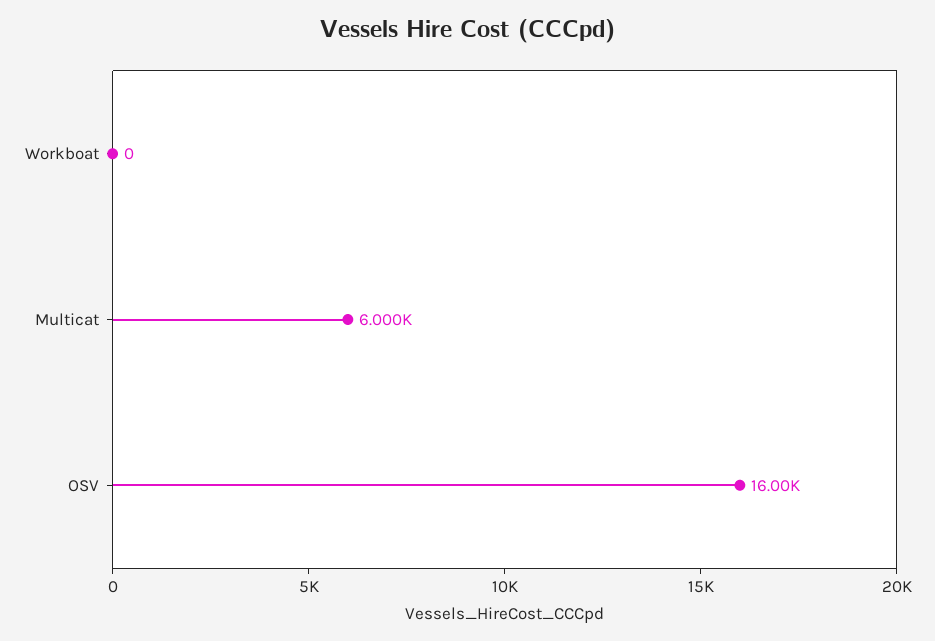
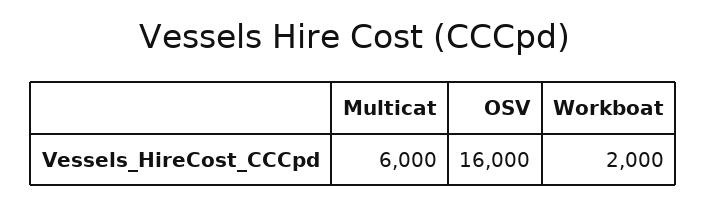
Workboat: 0 -> 2000

